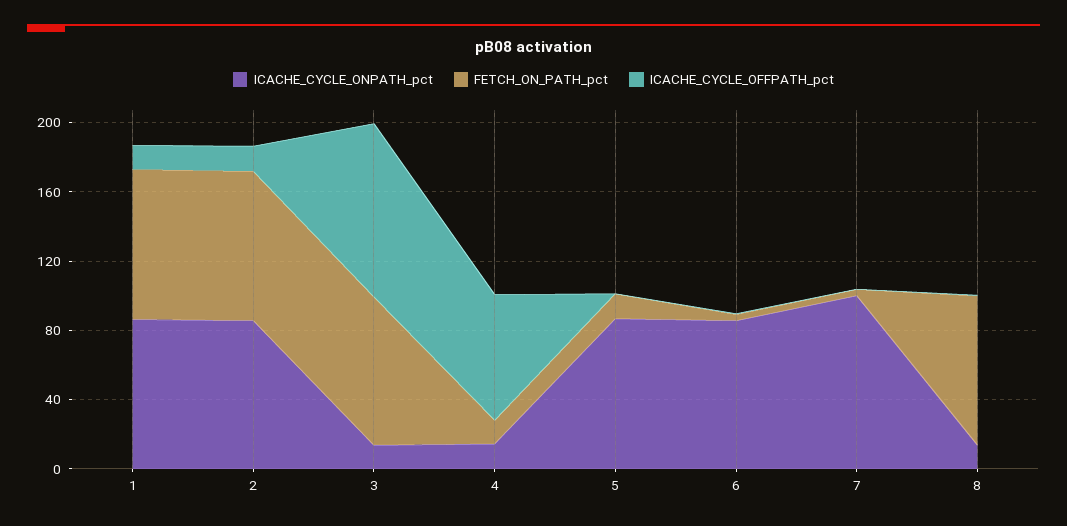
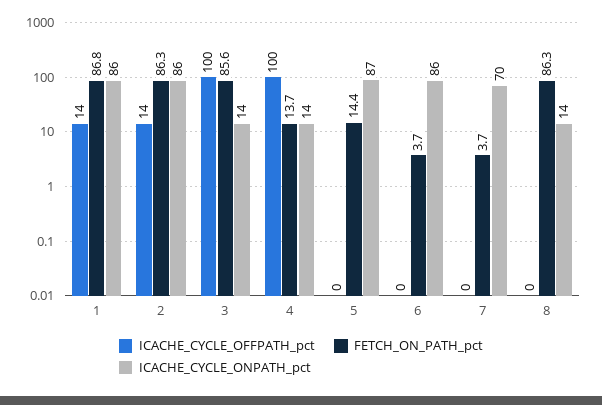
ICACHE_CYCLE_OFFPATH_pct, 4: 70 -> 100
ICACHE_CYCLE_ONPATH_pct, 7: 100 -> 70

